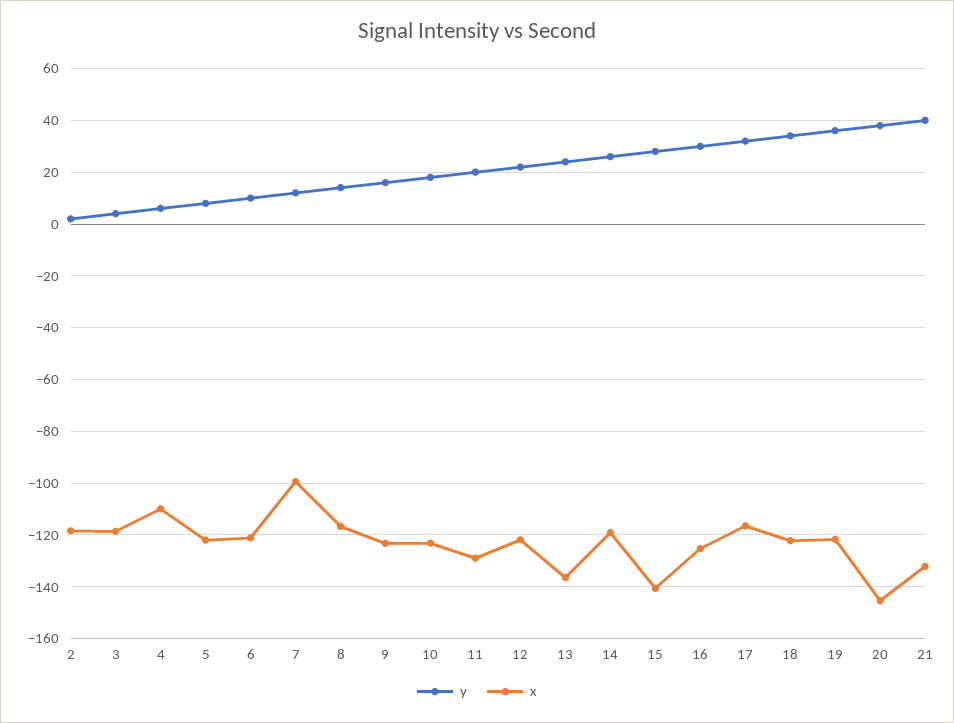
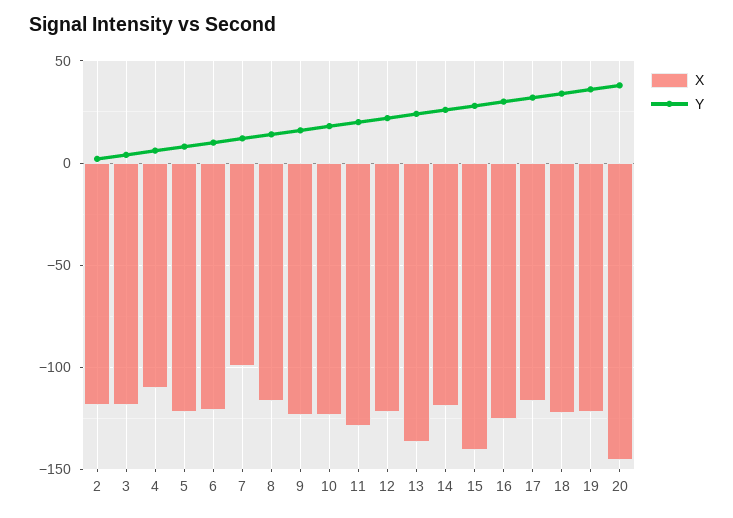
y, 21: 40 -> none
x, 21: -132.5 -> none

